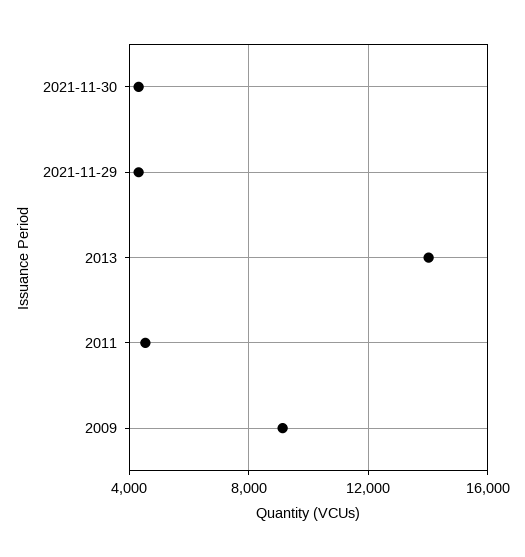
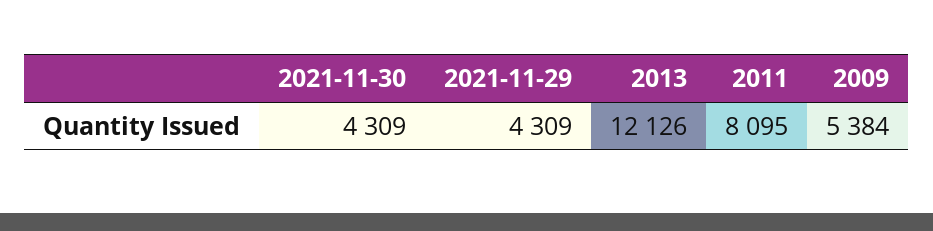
2013: 14000 -> 12126
2011: 4500 -> 8095
2009: 9000 -> 5384

